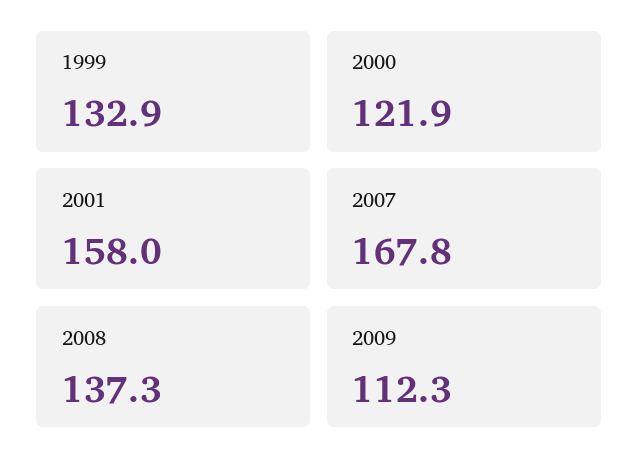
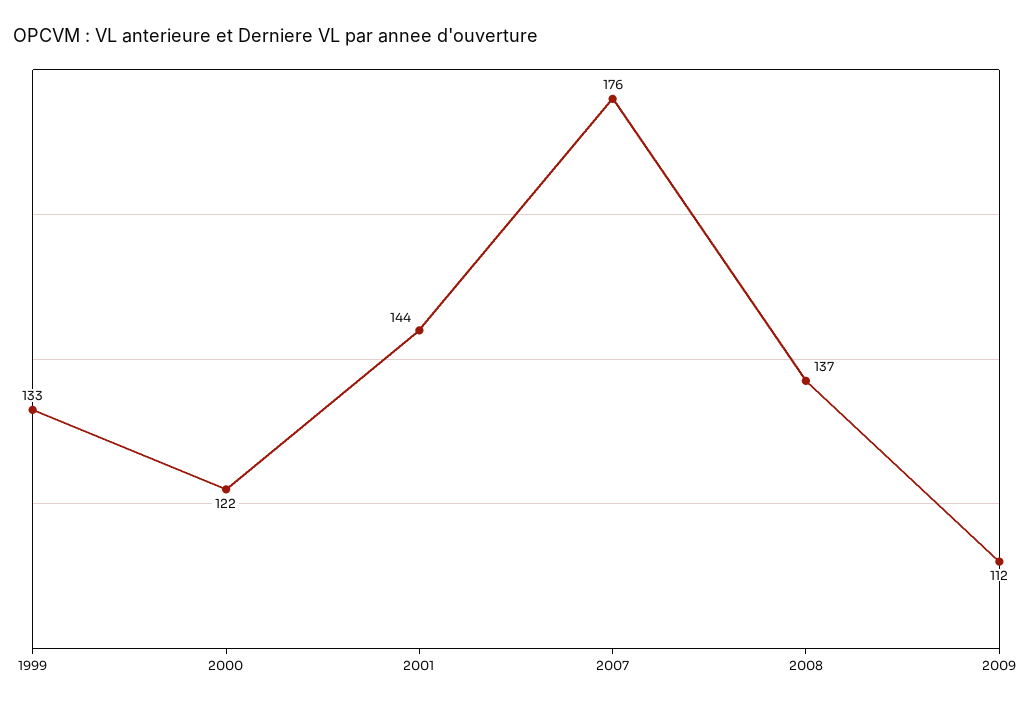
2001: 158 -> 144
2007: 167.8 -> 176

